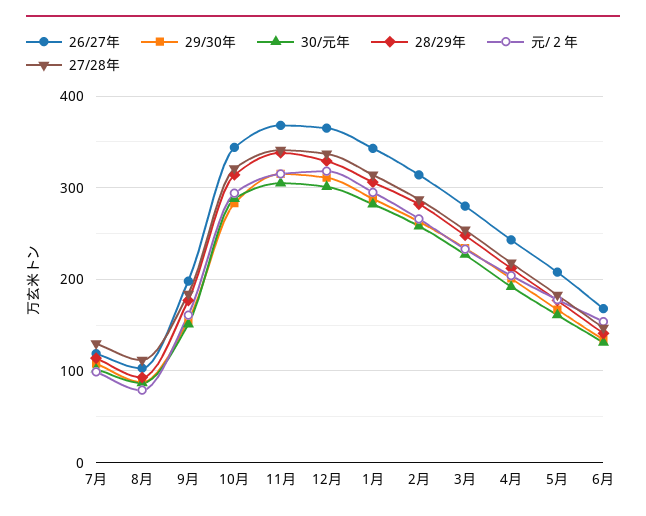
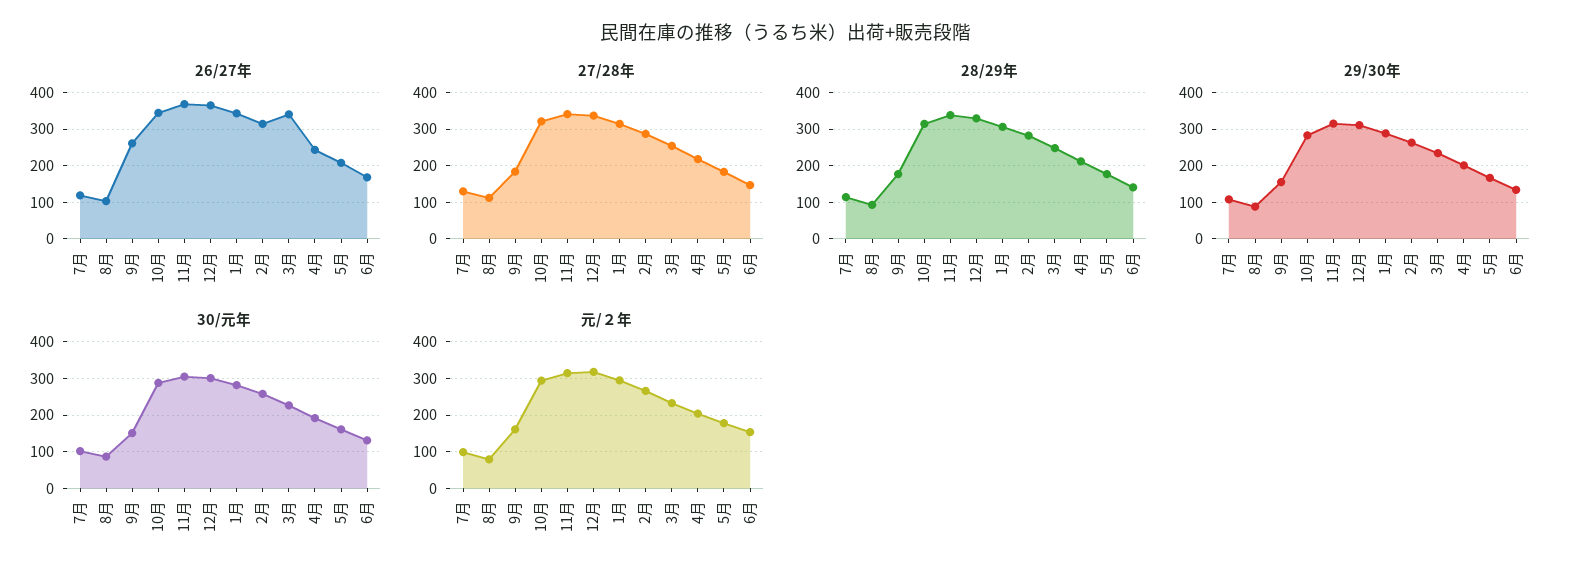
26/27年, 9月: 200 -> 260
26/27年, 3月: 280 -> 340

